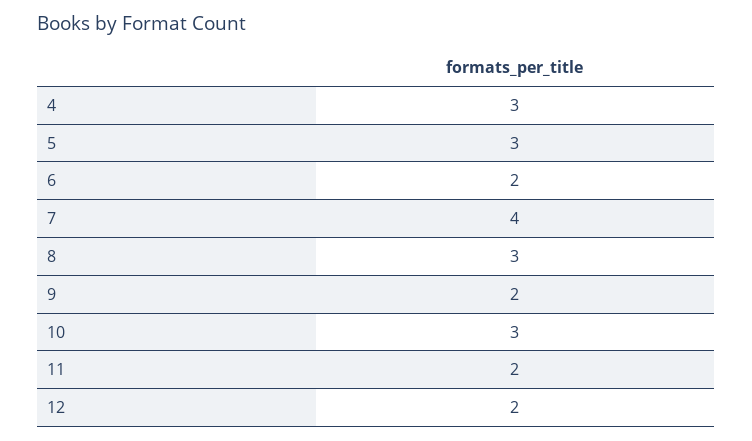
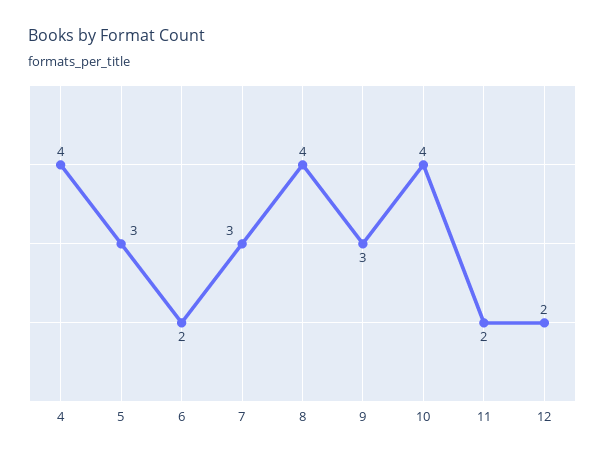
4: 3 -> 4
7: 4 -> 3
8: 3 -> 4
9: 2 -> 3
10: 3 -> 4

